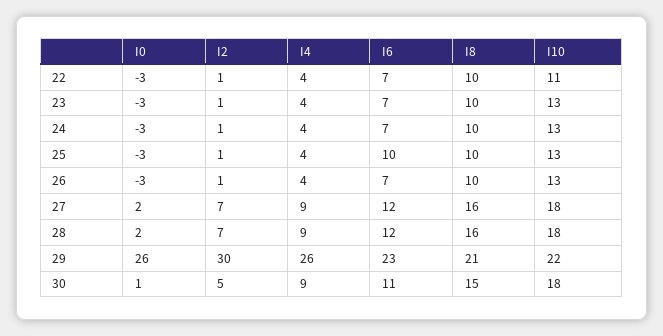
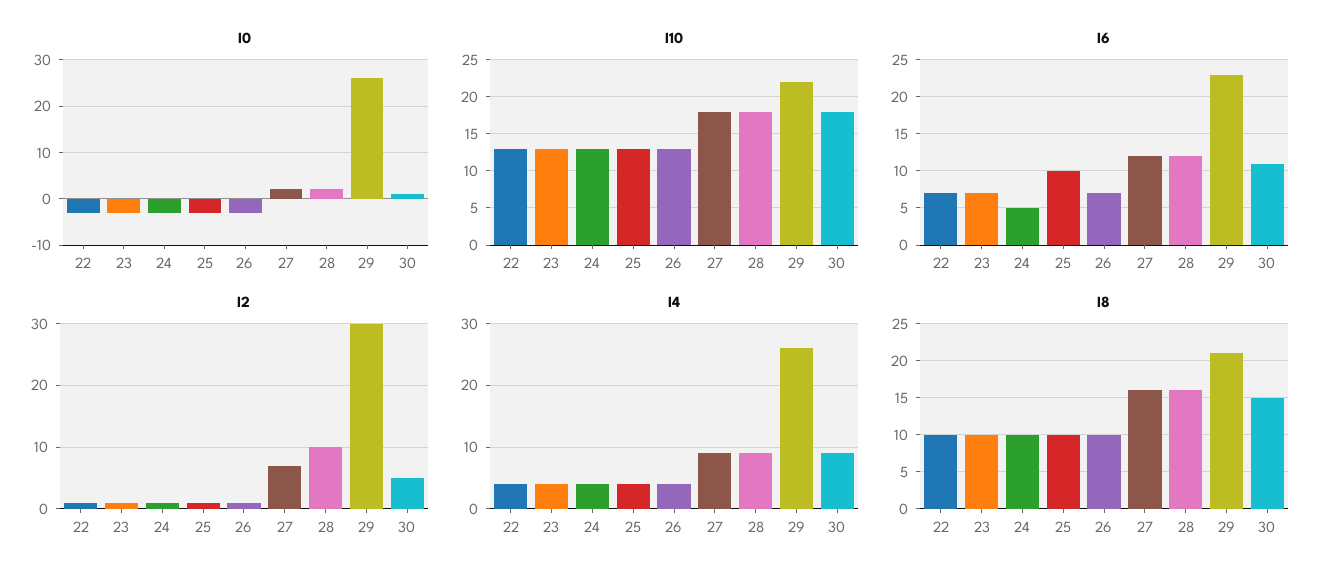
I10, 22: 11 -> 13
I6, 24: 7 -> 5
I2, 28: 7 -> 10

